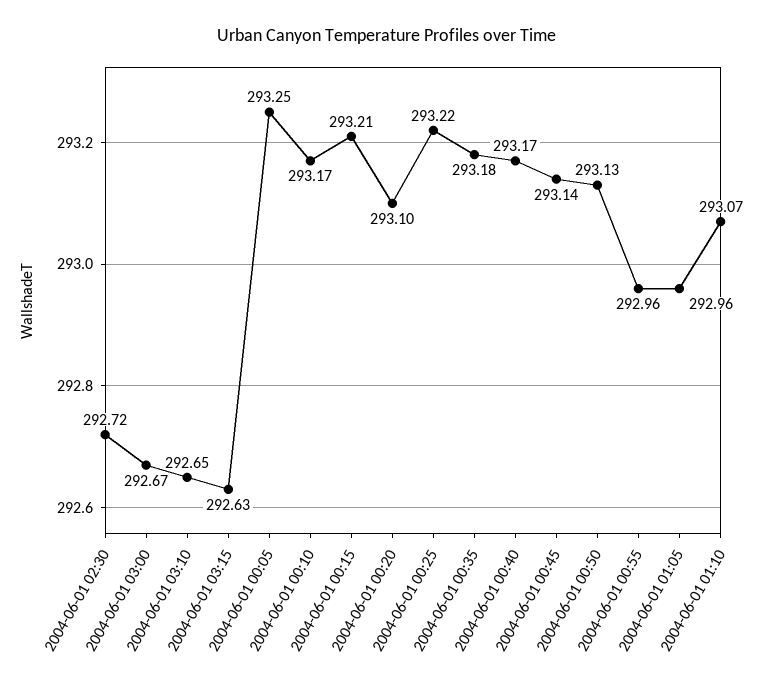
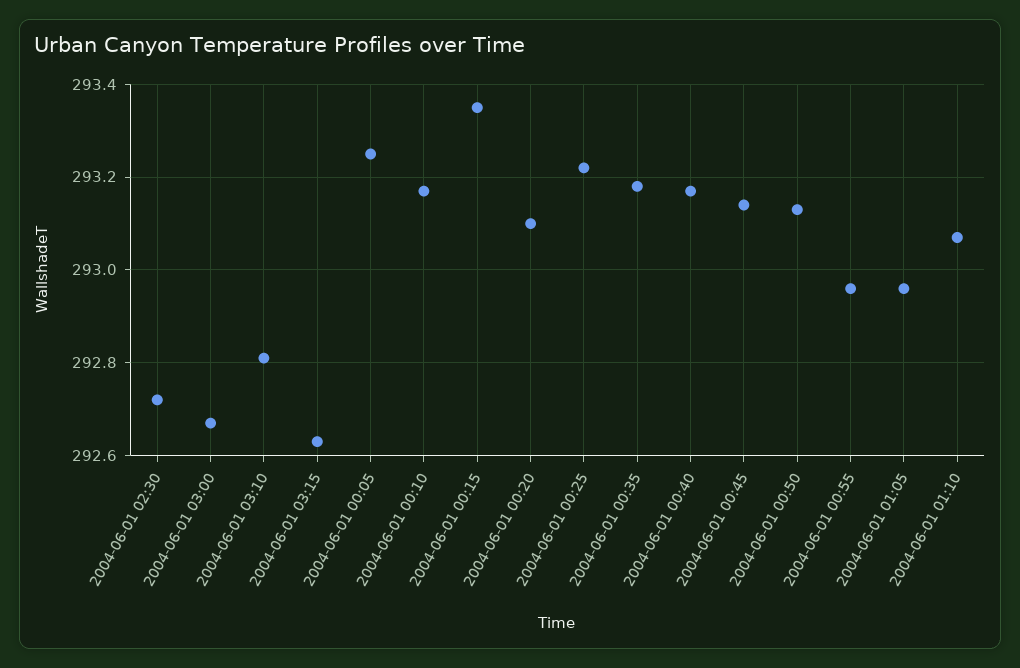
2004-06-01 03:10: 292.65 -> 292.8
2004-06-01 00:15: 293.21 -> 293.35

